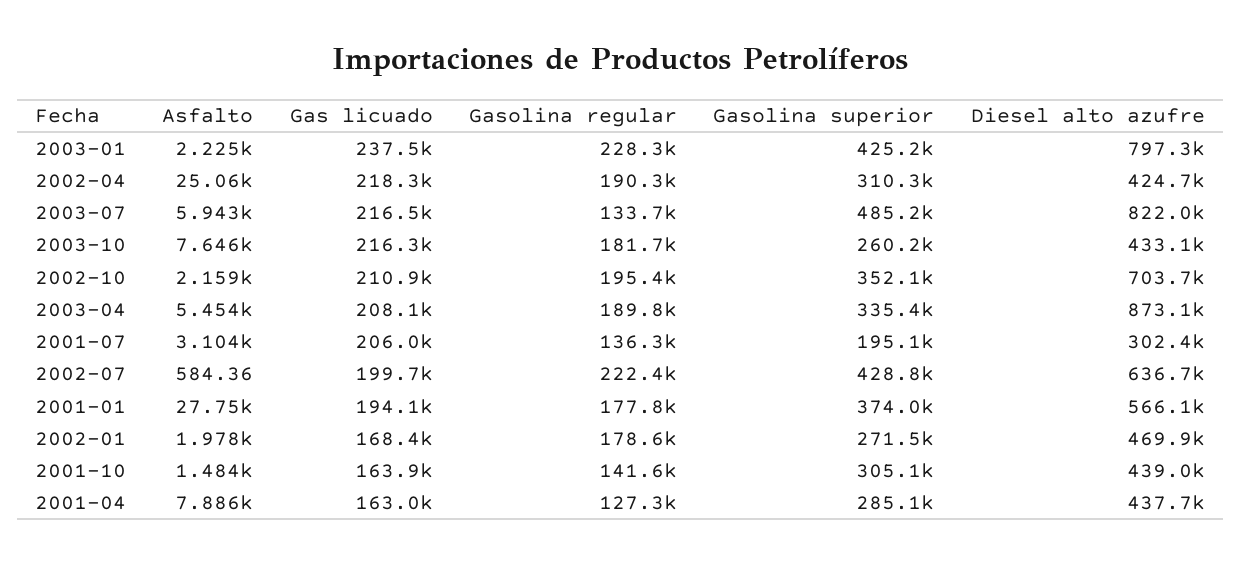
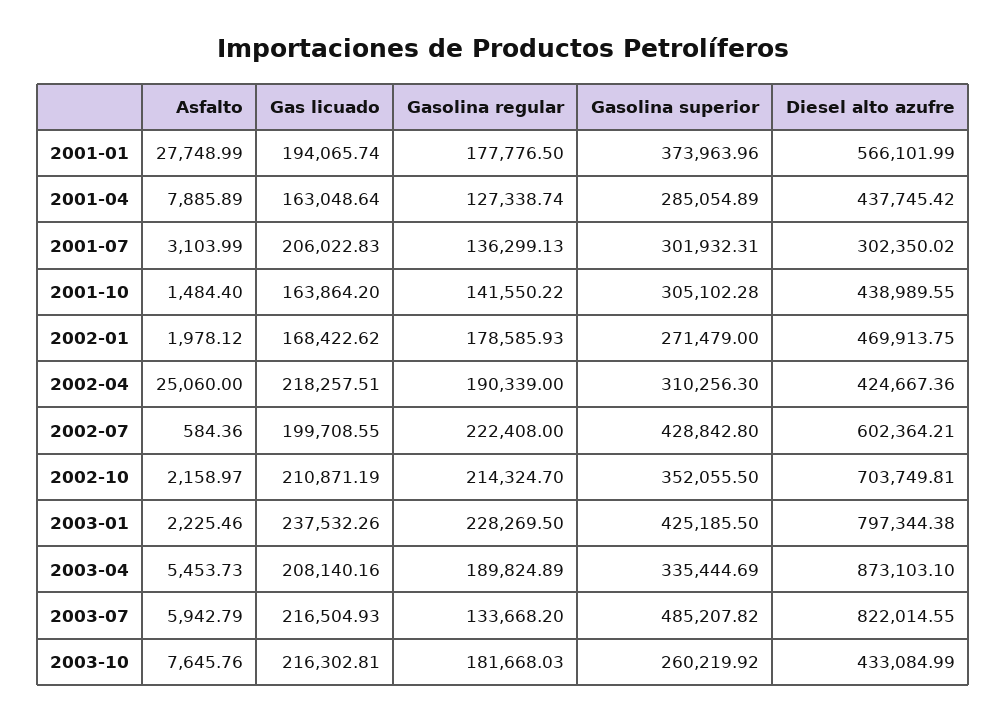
Gasolina regular, 2002-10: 195400 -> 214324.7
Gasolina superior, 2001-07: 195100 -> 301932.31
Diesel alto azufre, 2002-07: 636700 -> 602364.21

